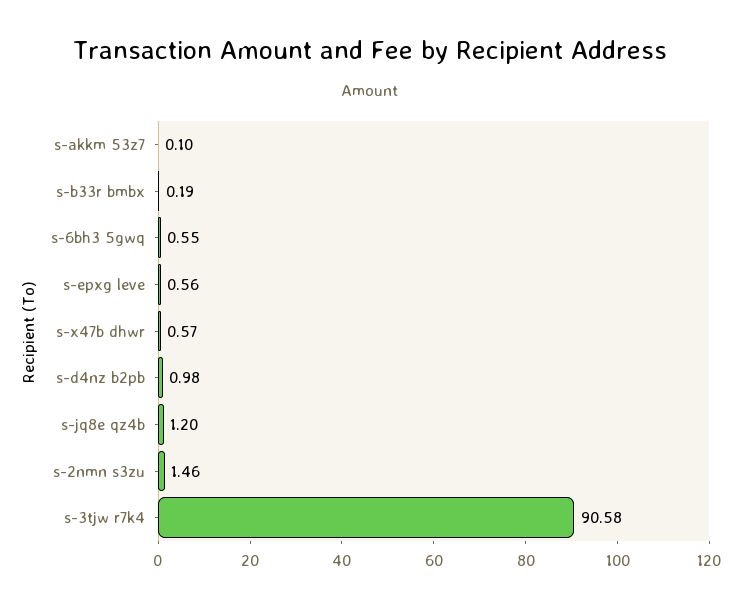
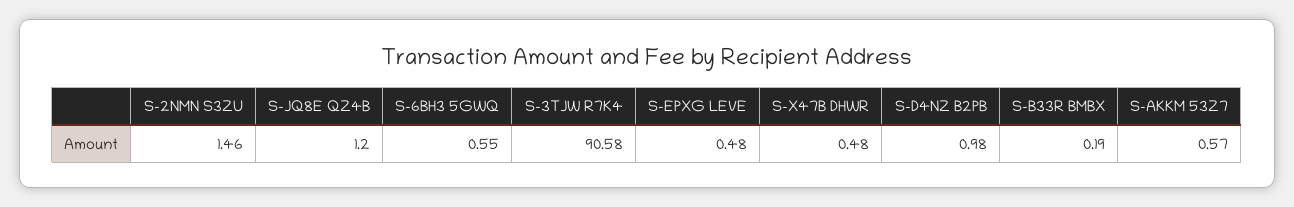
s-akkm 53z7: 0.1 -> 0.57
s-epxg leve: 0.56 -> 0.48
s-x47b dhwr: 0.57 -> 0.48

